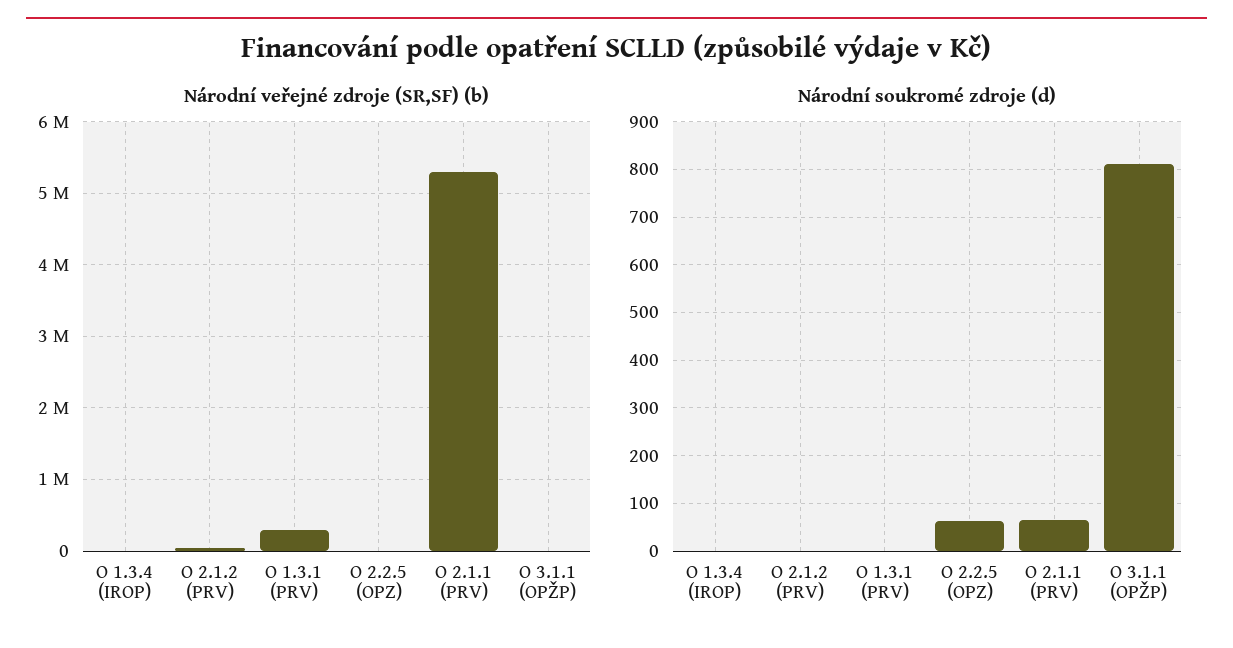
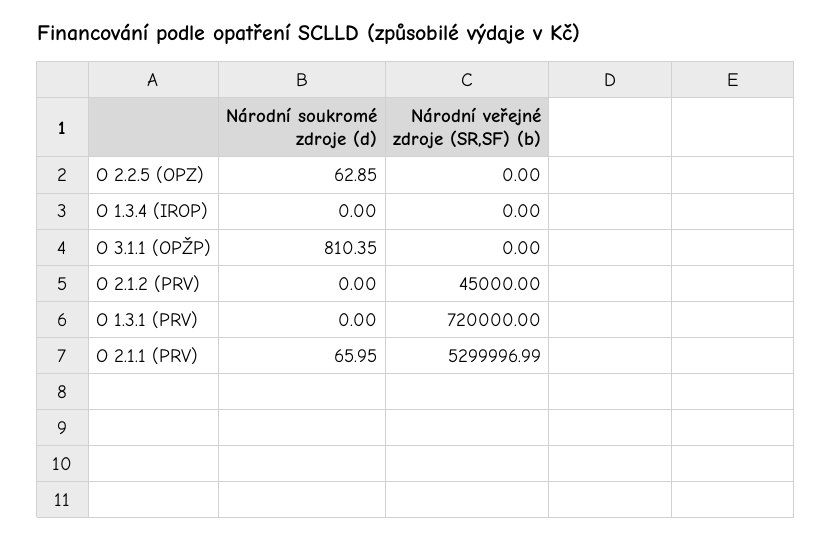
Národní veřejné zdroje (SR,SF) (b), O 1.3.1 (PRV): 300000 -> 720000

